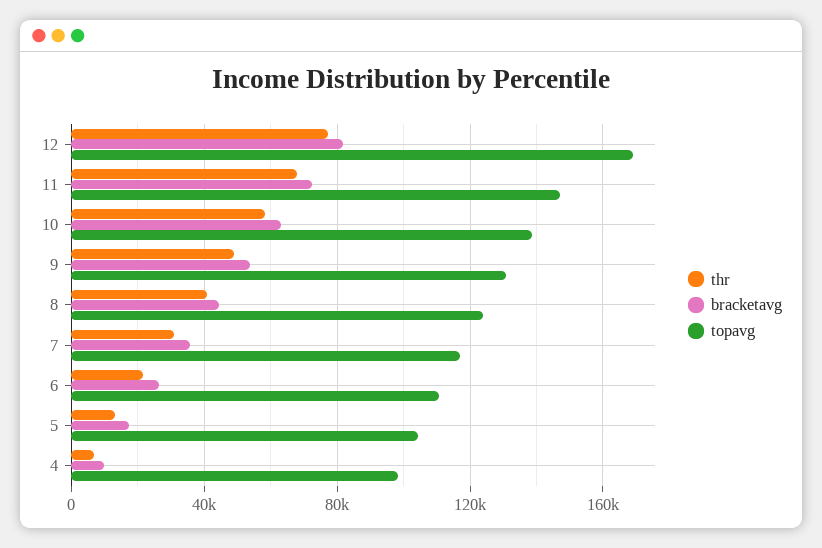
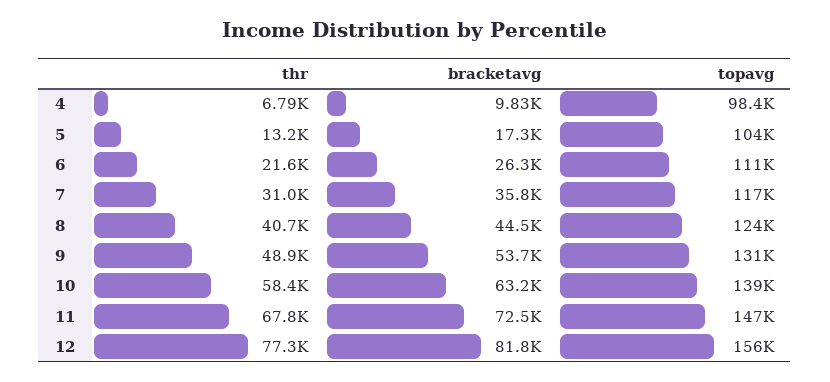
topavg, 12: 170000 -> 156000

